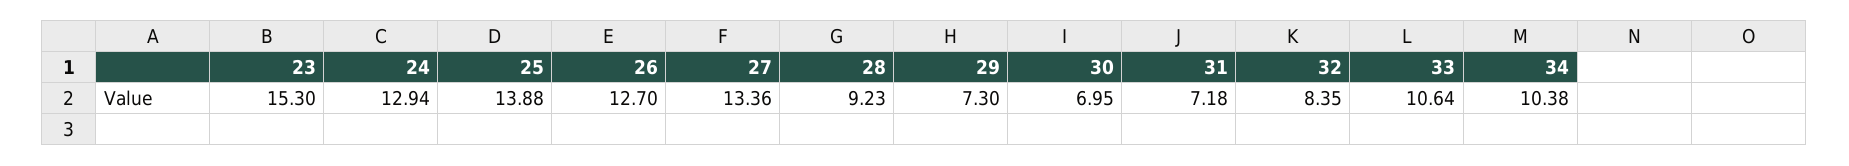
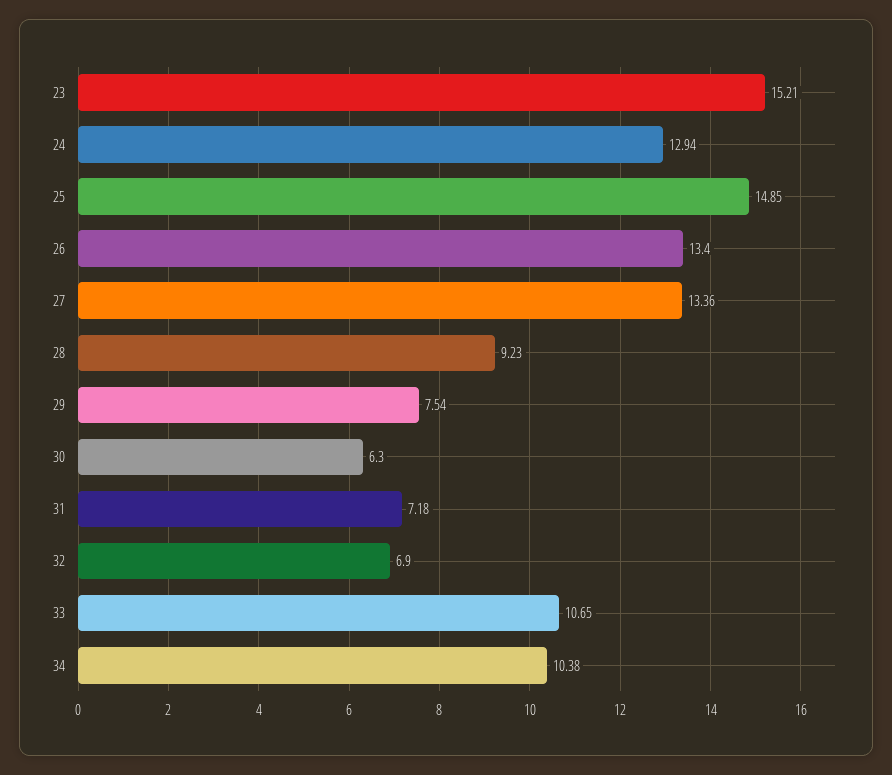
23: 15.3 -> 15.21
25: 13.88 -> 14.85
26: 12.7 -> 13.4
29: 7.3 -> 7.54
30: 6.95 -> 6.3
32: 8.35 -> 6.9
33: 10.64 -> 10.65

